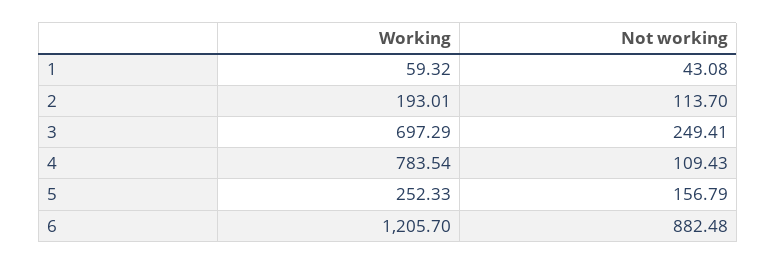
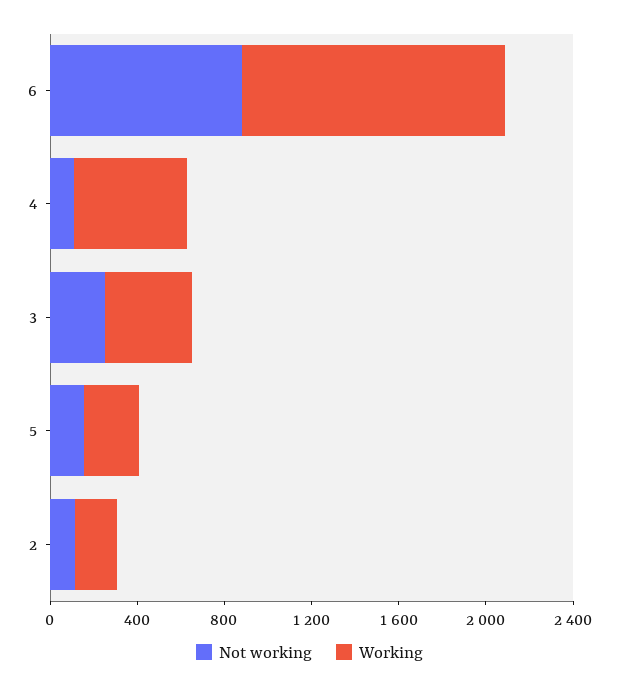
Working, 1: 59.32 -> none
Not working, 1: 43.08 -> none
Working, 3: 697.29 -> 400
Working, 4: 783.54 -> 500

